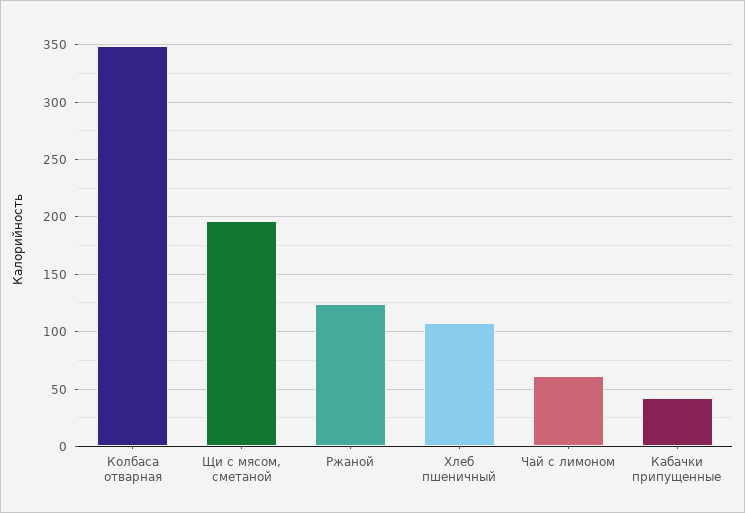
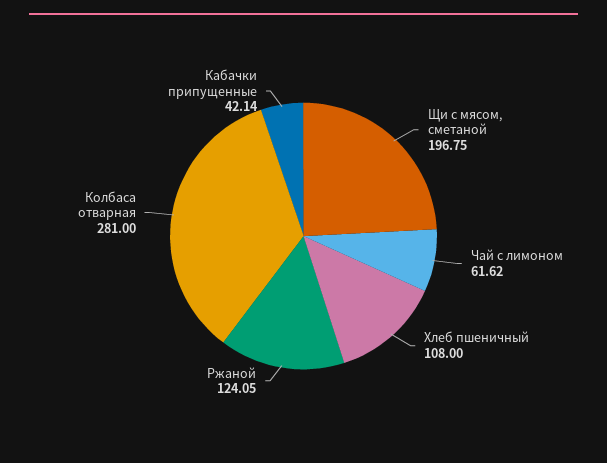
Колбаса отварная: 350 -> 281

